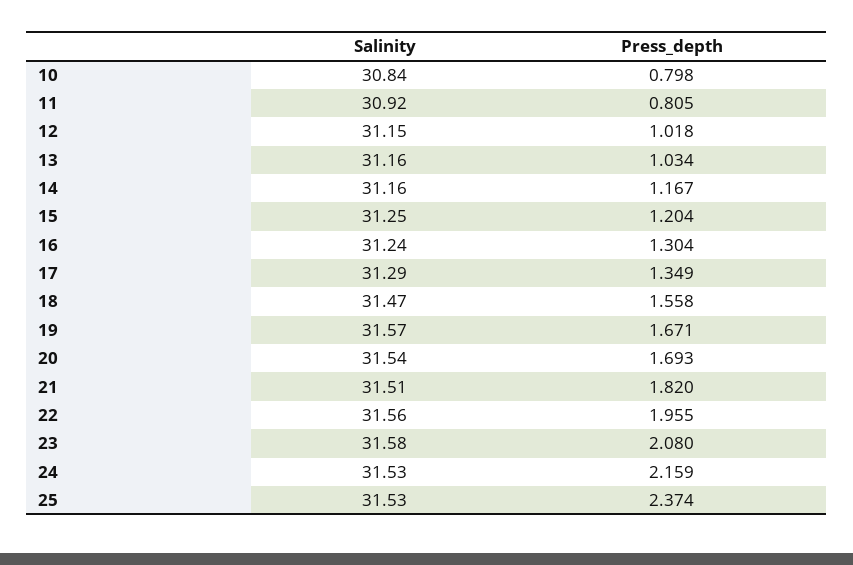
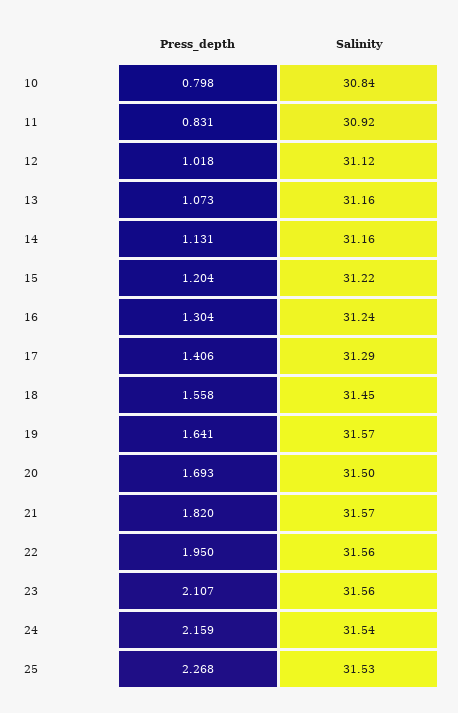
Press_depth, 11: 0.805 -> 0.831
Salinity, 12: 31.15 -> 31.12
Press_depth, 13: 1.034 -> 1.073
Press_depth, 14: 1.167 -> 1.131
Salinity, 15: 31.25 -> 31.22
Press_depth, 17: 1.349 -> 1.406
Salinity, 18: 31.47 -> 31.45
Press_depth, 19: 1.671 -> 1.641
Salinity, 20: 31.54 -> 31.5
Salinity, 21: 31.51 -> 31.57
Press_depth, 22: 1.955 -> 1.95
Salinity, 23: 31.58 -> 31.56
Press_depth, 23: 2.08 -> 2.107
Salinity, 24: 31.53 -> 31.54
Press_depth, 25: 2.374 -> 2.268

